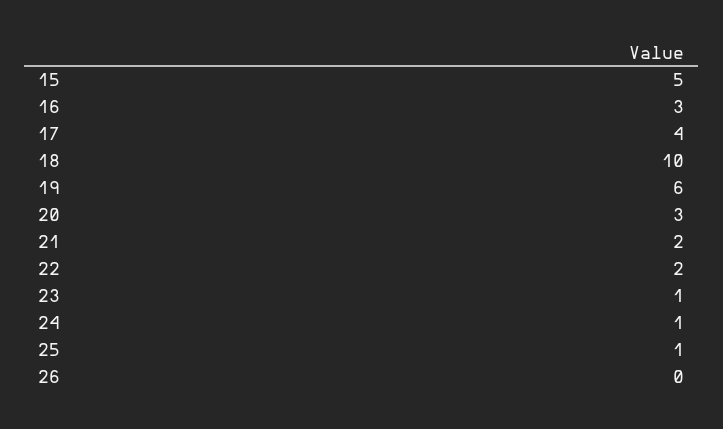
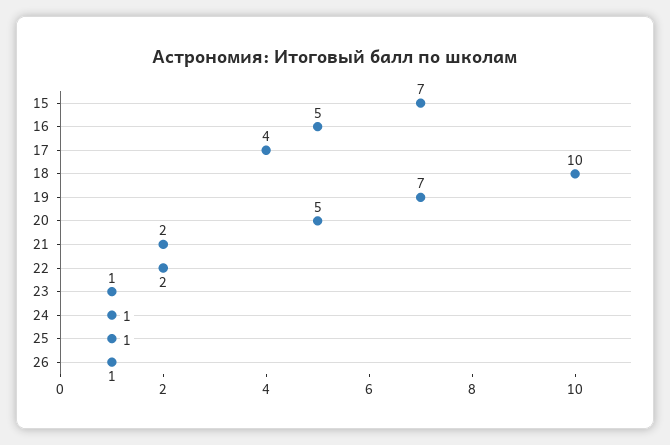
15: 5 -> 7
16: 3 -> 5
19: 6 -> 7
20: 3 -> 5
26: 0 -> 1

